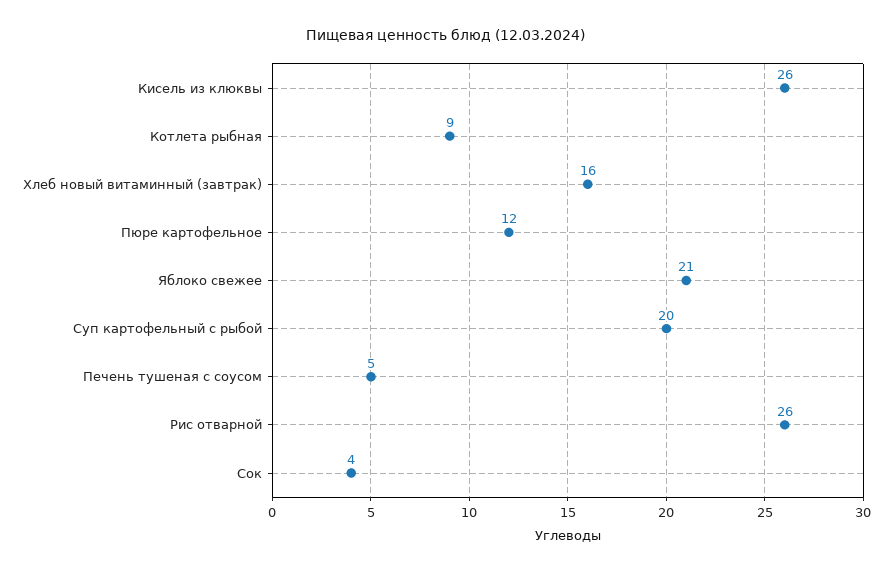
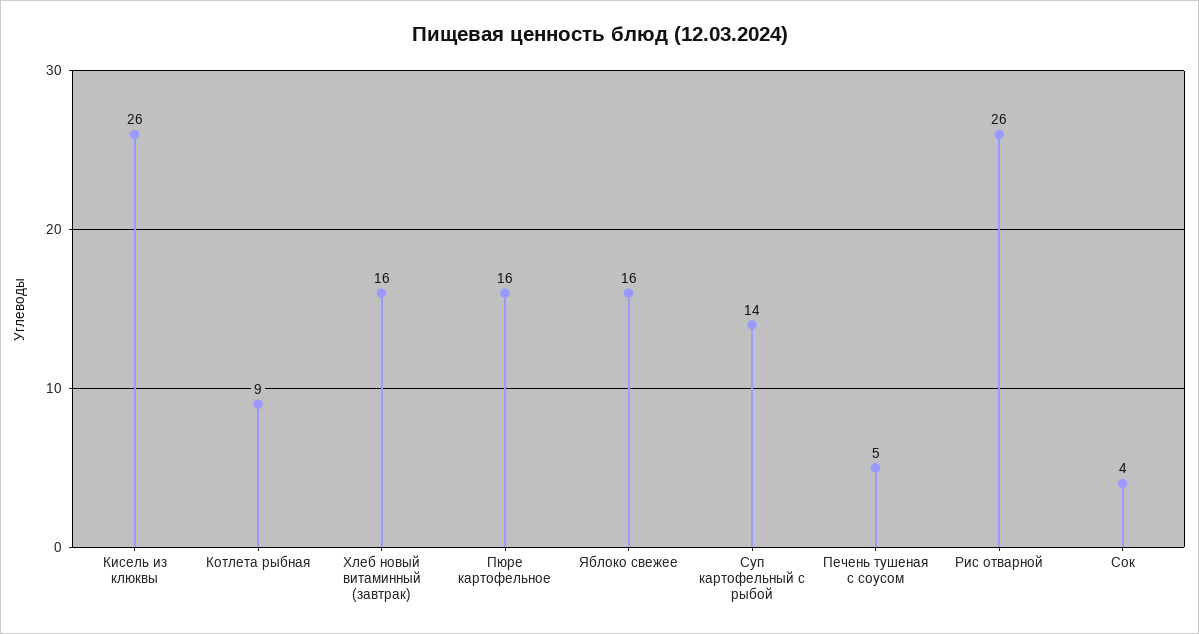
Пюре картофельное: 12 -> 16
Яблоко свежее: 21 -> 16
Суп картофельный с рыбой: 20 -> 14

